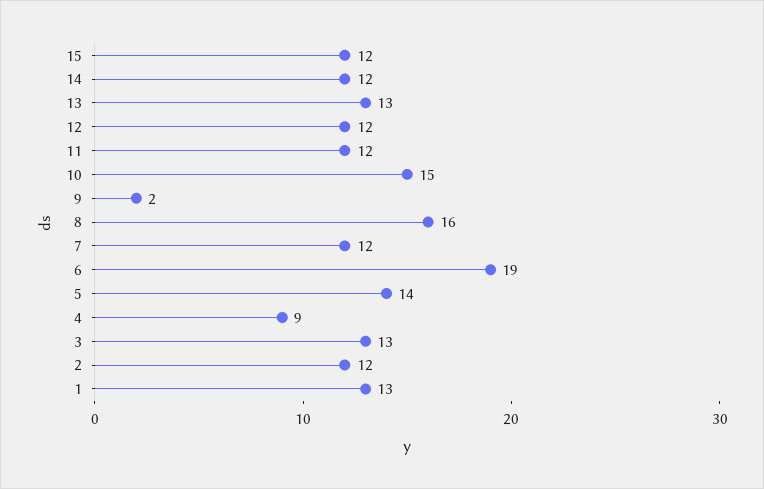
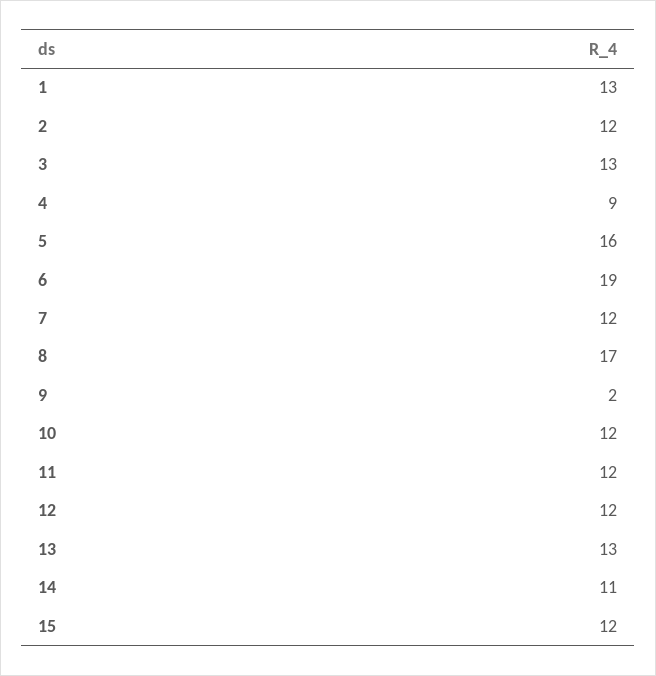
14: 12 -> 11
10: 15 -> 12
8: 16 -> 17
5: 14 -> 16

